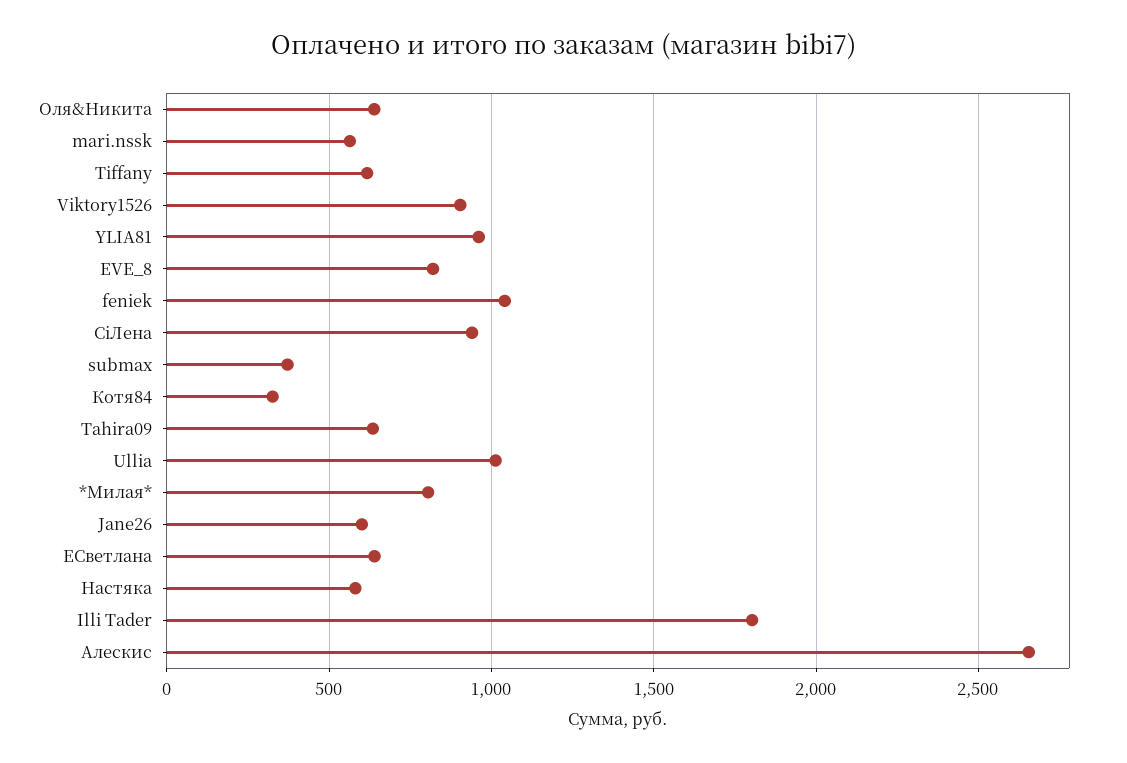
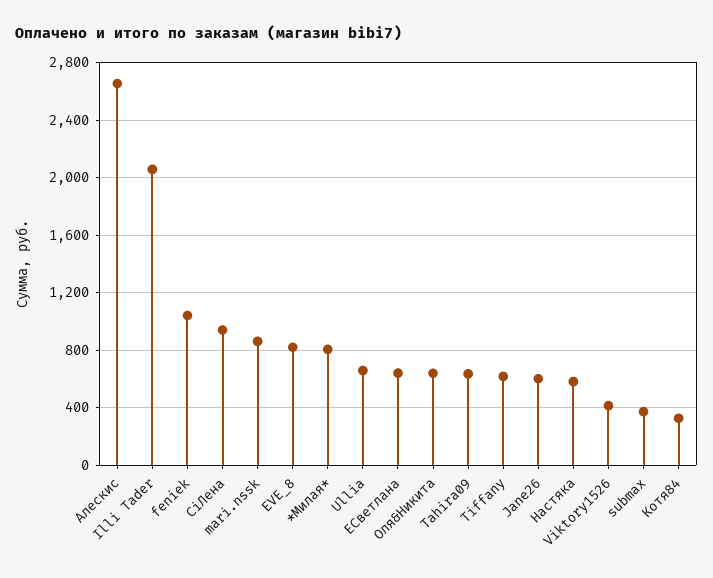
mari.nssk: 550 -> 850
Viktory1526: 900 -> 400
YLIA81: 950 -> none
Ullia: 1000 -> 650
Illi Tader: 1800 -> 2050

